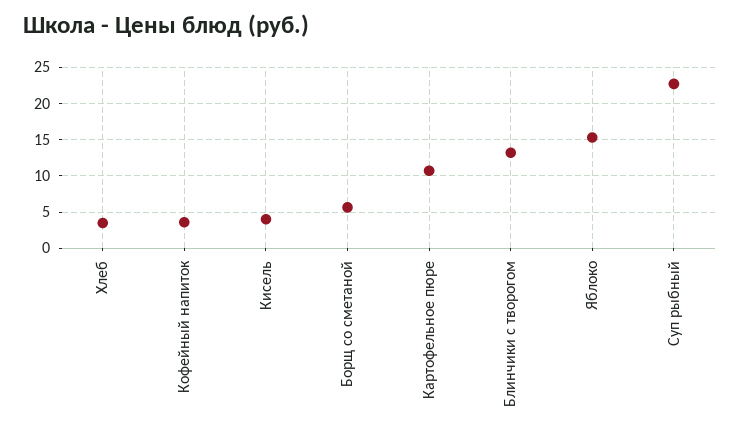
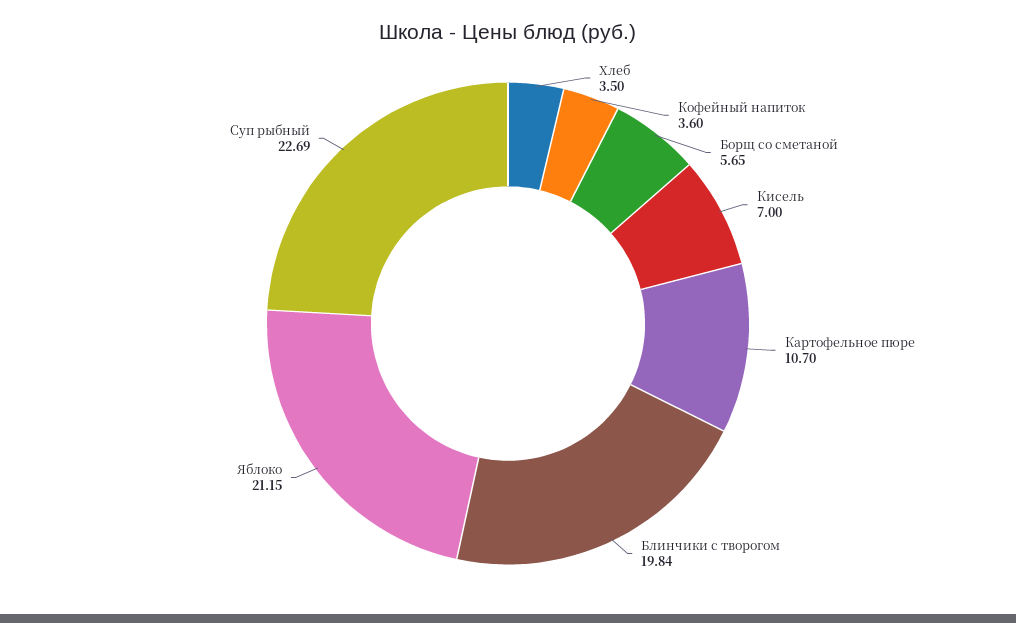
Кисель: 4 -> 7
Блинчики с творогом: 13 -> 19.84
Яблоко: 15 -> 21.15

